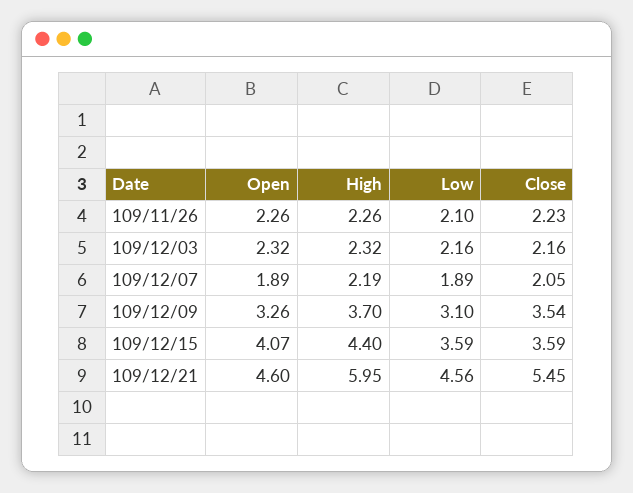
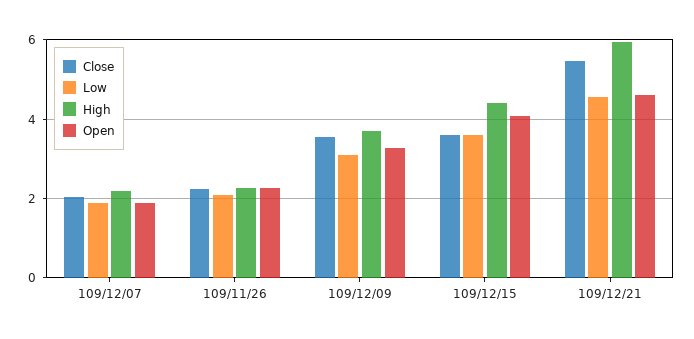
Open, 109/12/03: 2.32 -> none
High, 109/12/03: 2.32 -> none
Low, 109/12/03: 2.16 -> none
Close, 109/12/03: 2.16 -> none

